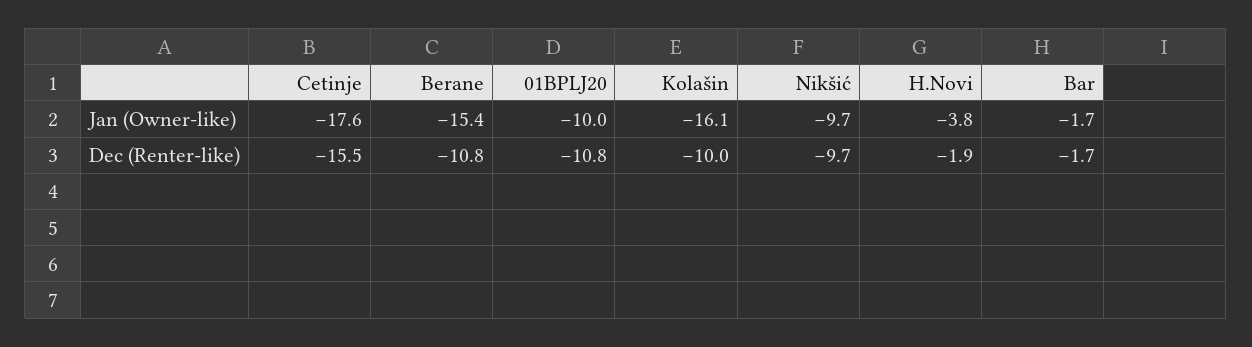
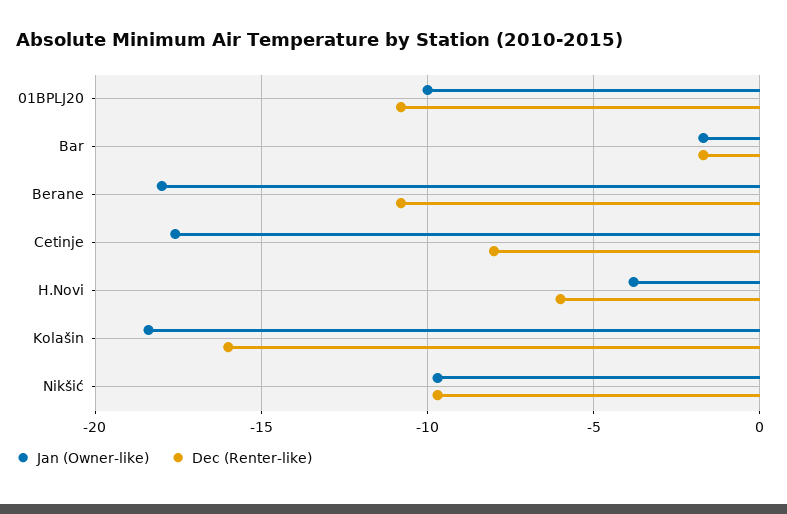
Jan (Owner-like), Berane: -15.4 -> -18
Jan (Owner-like), Kolašin: -16.1 -> -18.5
Dec (Renter-like), Cetinje: -15.5 -> -8
Dec (Renter-like), Kolašin: -10 -> -16
Dec (Renter-like), H.Novi: -1.9 -> -6

